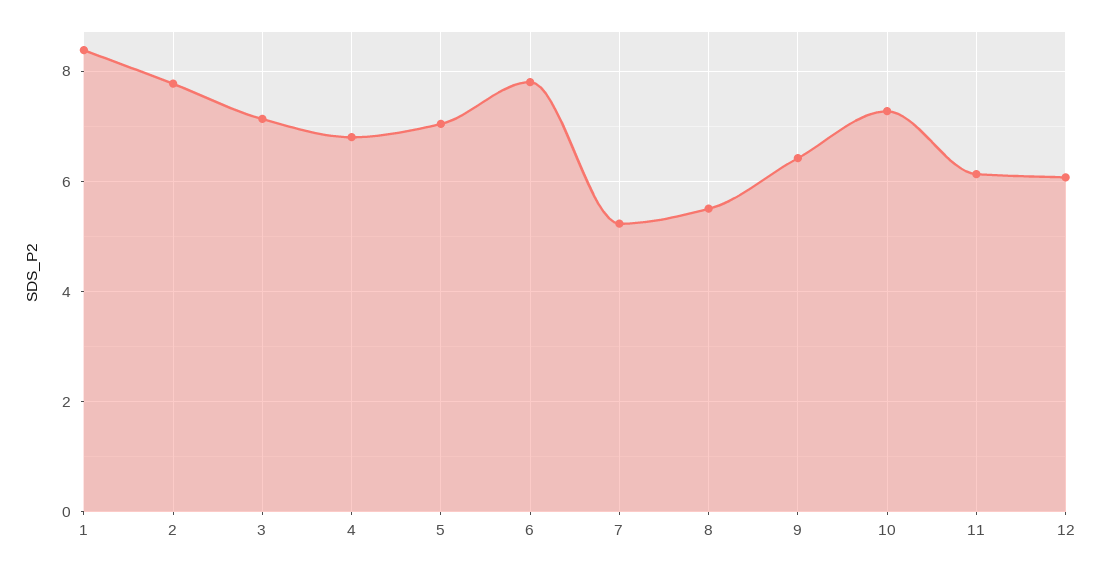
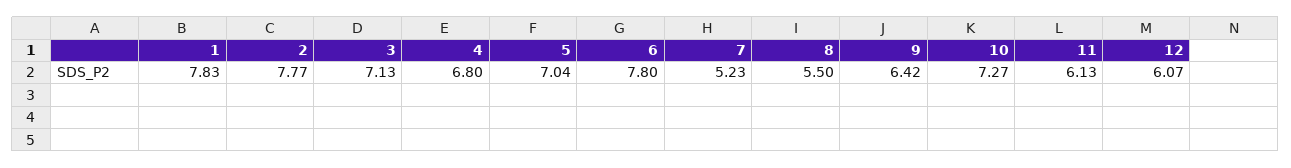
1: 8.4 -> 7.83

